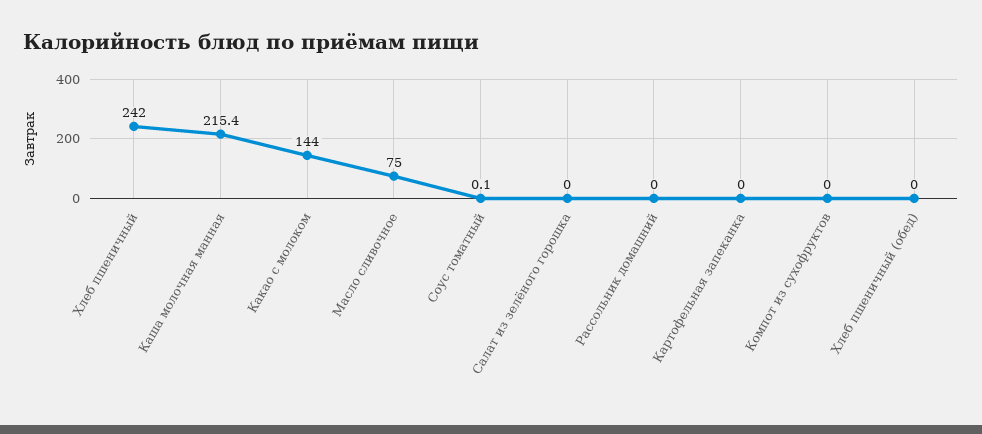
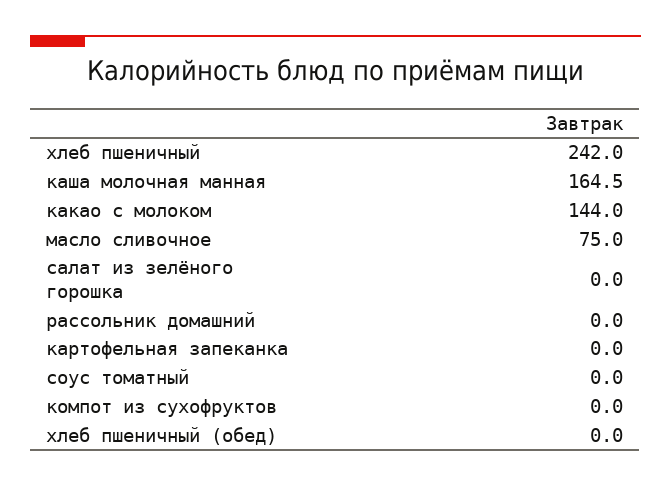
Каша молочная манная: 215.4 -> 164.5
Соус томатный: 0.1 -> 0

